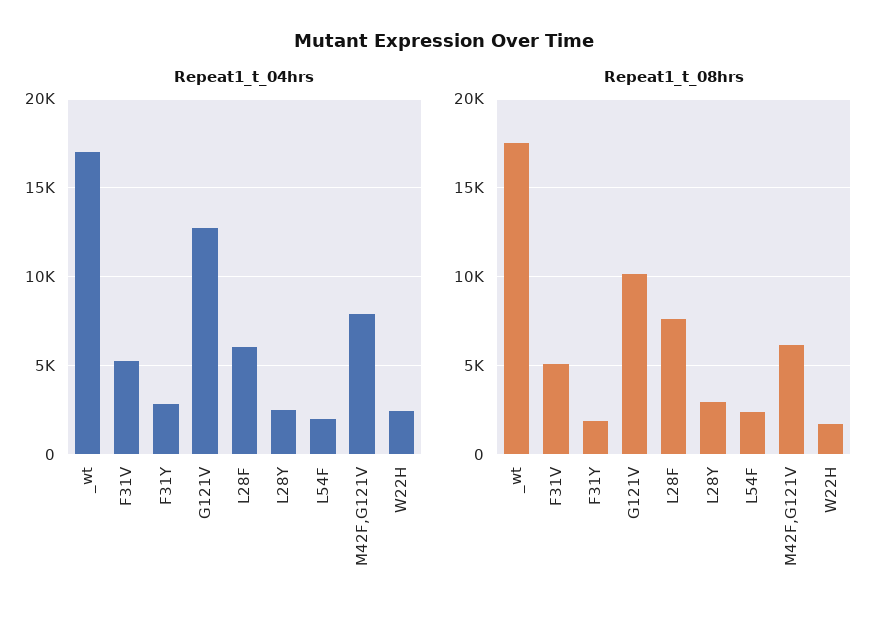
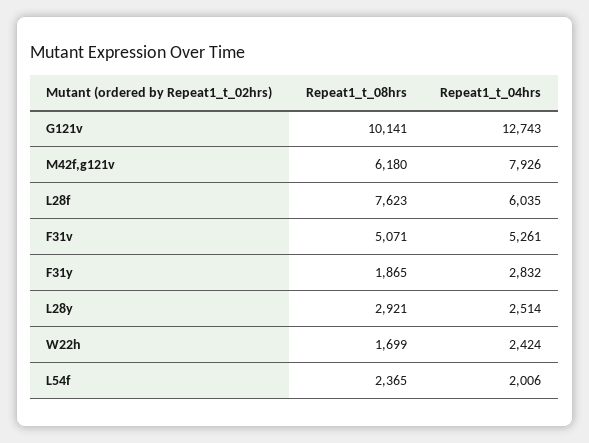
Repeat1_t_04hrs, _wt: 17000 -> none
Repeat1_t_08hrs, _wt: 17500 -> none

